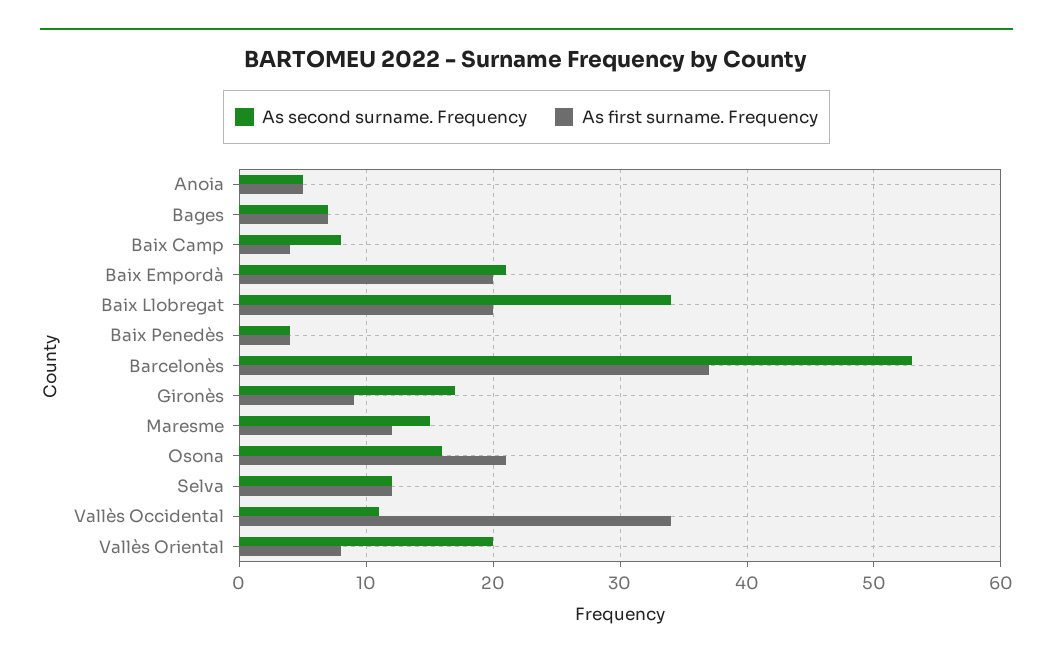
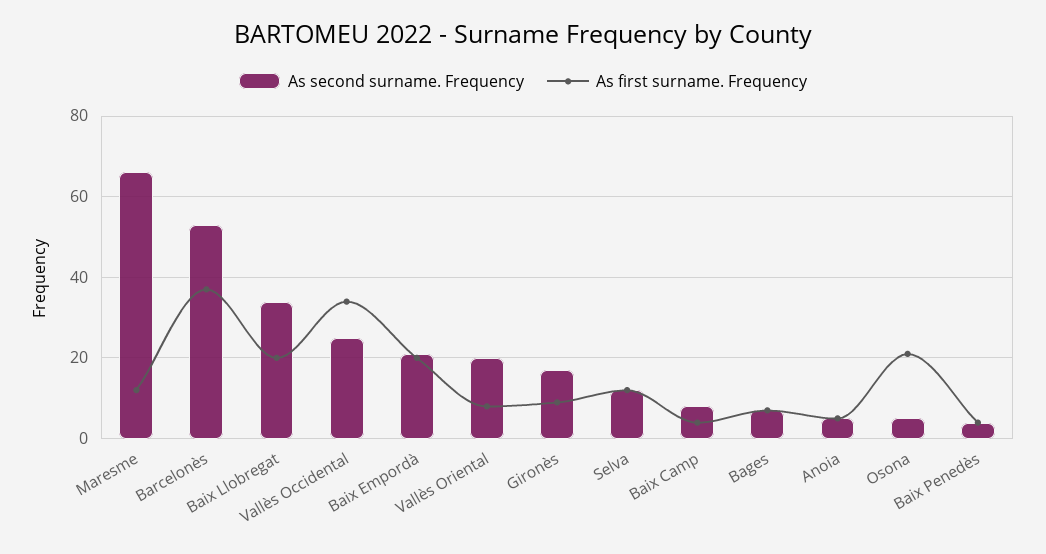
As second surname. Frequency, Maresme: 15 -> 65
As second surname. Frequency, Osona: 16 -> 5
As second surname. Frequency, Vallès Occidental: 11 -> 25

